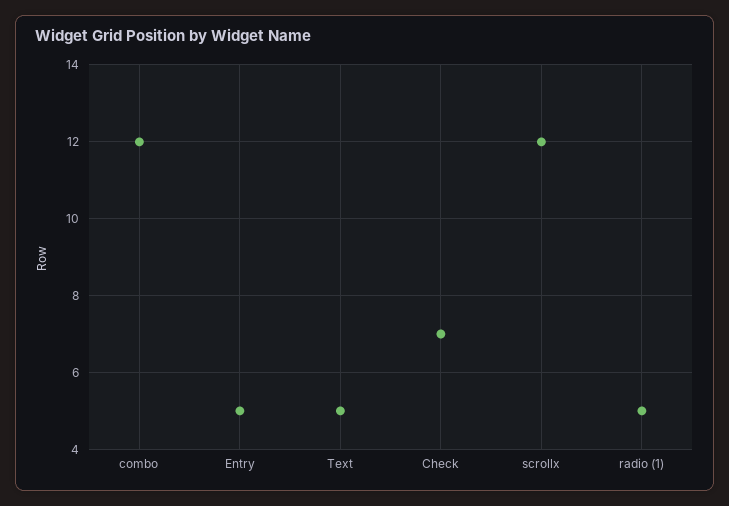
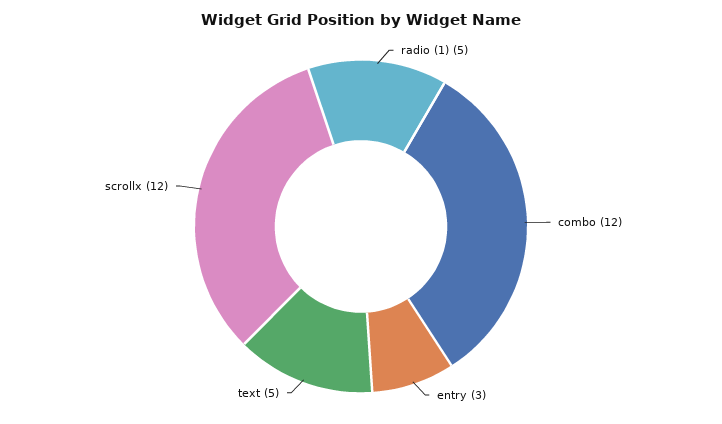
Entry: 5 -> 3
Check: 7 -> none

